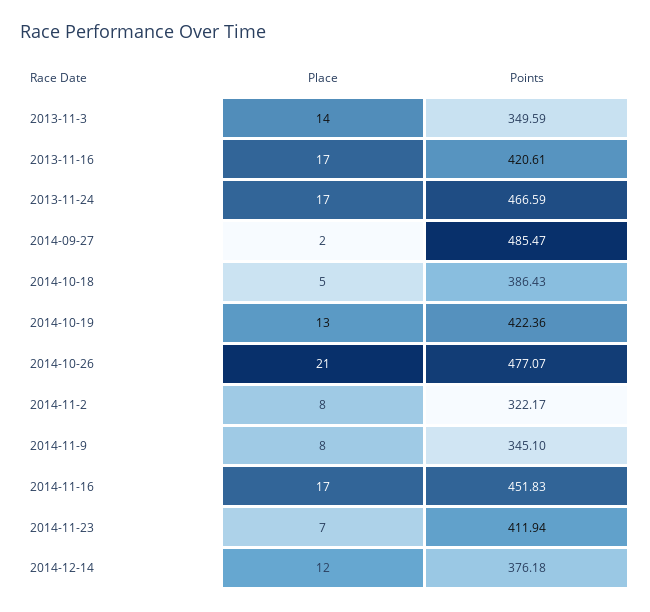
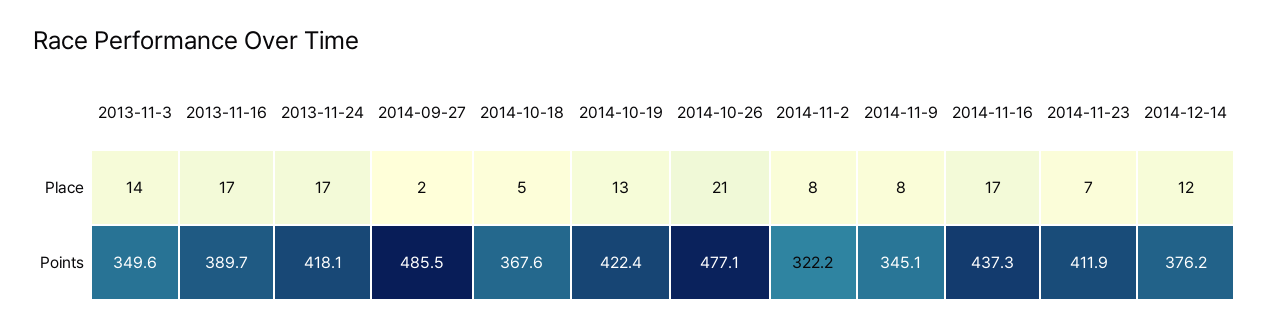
Points, 2013-11-16: 420.61 -> 389.7
Points, 2013-11-24: 466.59 -> 418.1
Points, 2014-10-18: 386.43 -> 367.6
Points, 2014-11-16: 451.83 -> 437.3

